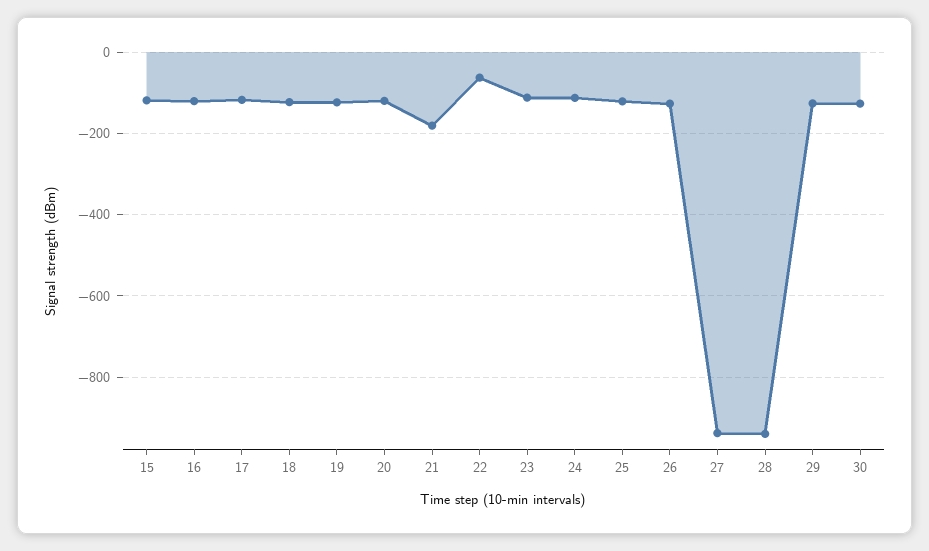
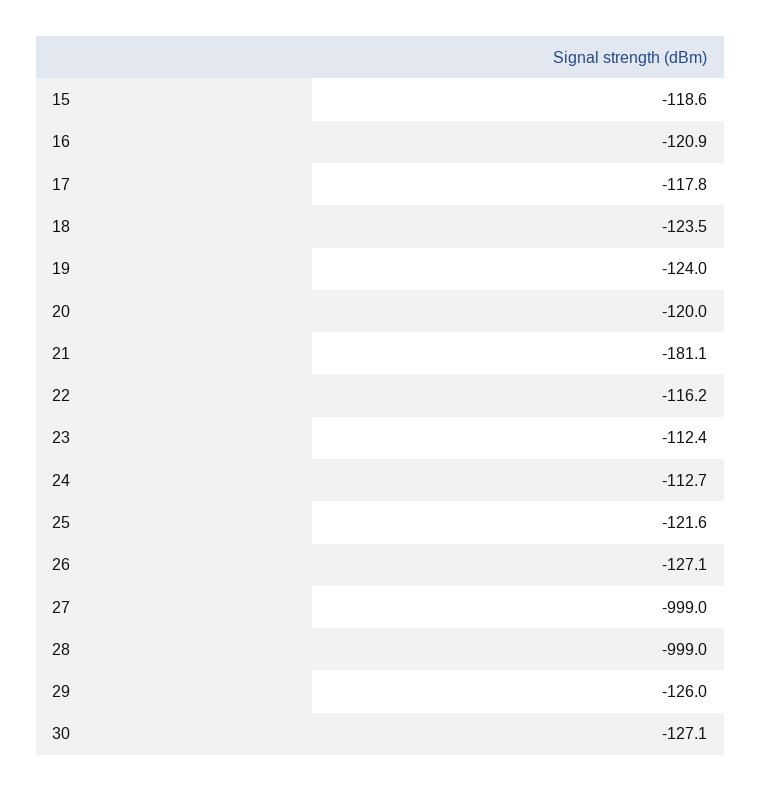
22: -60 -> -116.2
27: -940 -> -999
28: -940 -> -999

